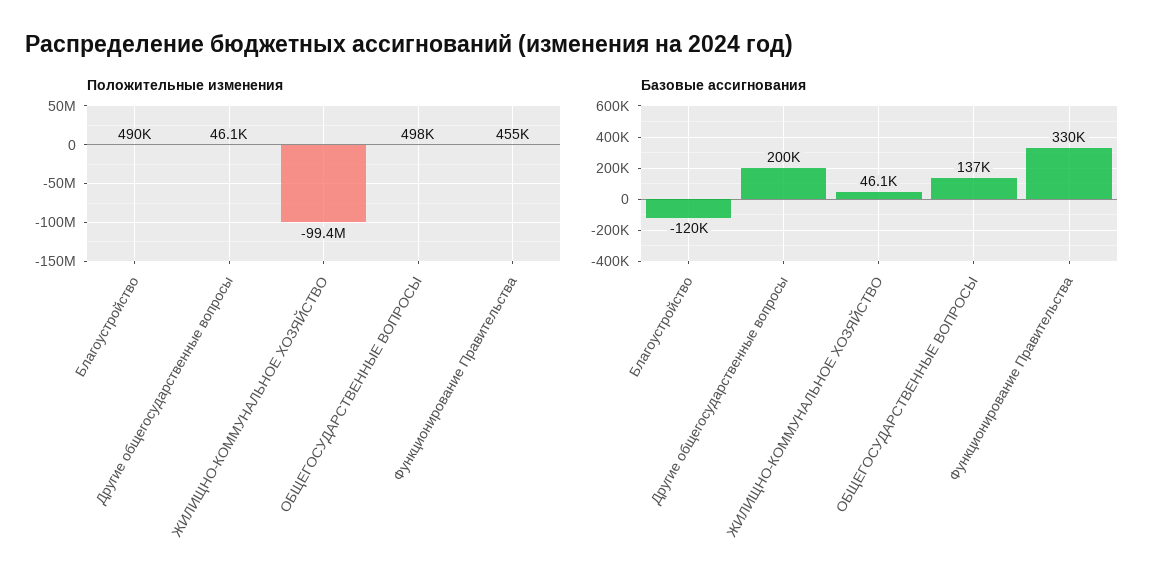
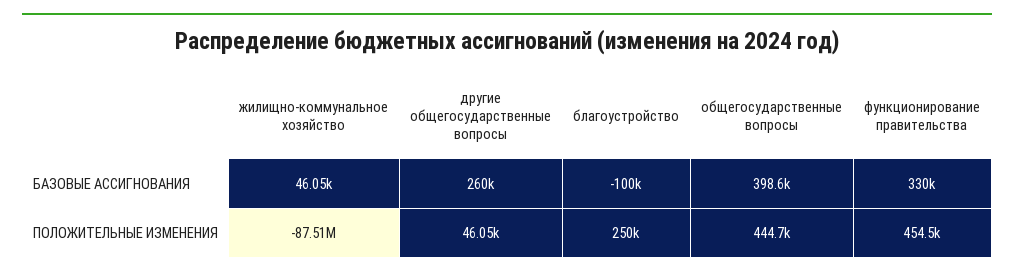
Положительные изменения, Благоустройство: 490000 -> 250000
Положительные изменения, ЖИЛИЩНО-КОММУНАЛЬНОЕ ХОЗЯЙСТВО: -99400000 -> -87510000
Положительные изменения, ОБЩЕГОСУДАРСТВЕННЫЕ ВОПРОСЫ: 498000 -> 444700
Базовые ассигнования, Благоустройство: -120000 -> -100000
Базовые ассигнования, Другие общегосударственные вопросы: 200000 -> 260000
Базовые ассигнования, ОБЩЕГОСУДАРСТВЕННЫЕ ВОПРОСЫ: 137000 -> 398600

